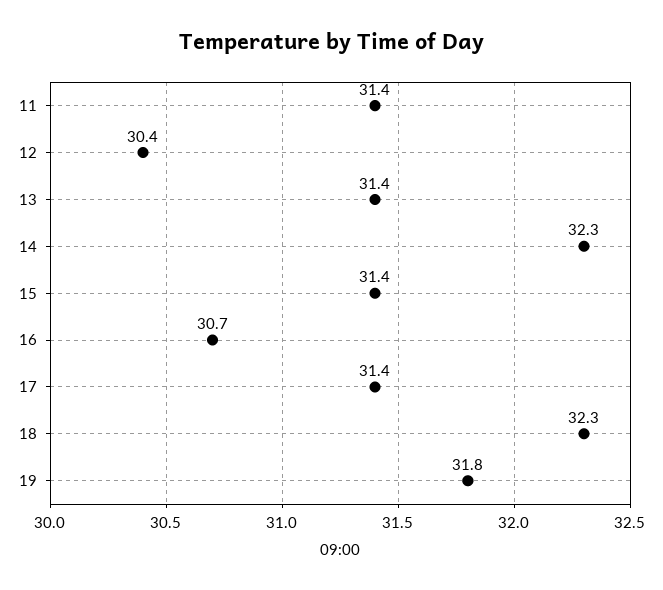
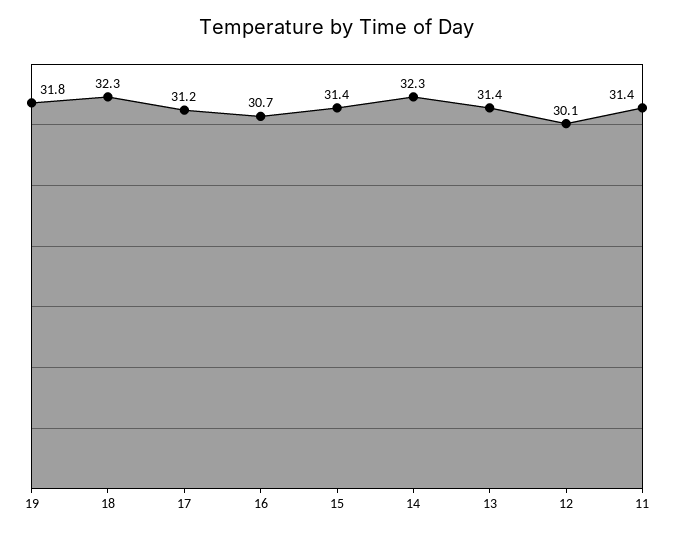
12: 30.4 -> 30.1
17: 31.4 -> 31.2

